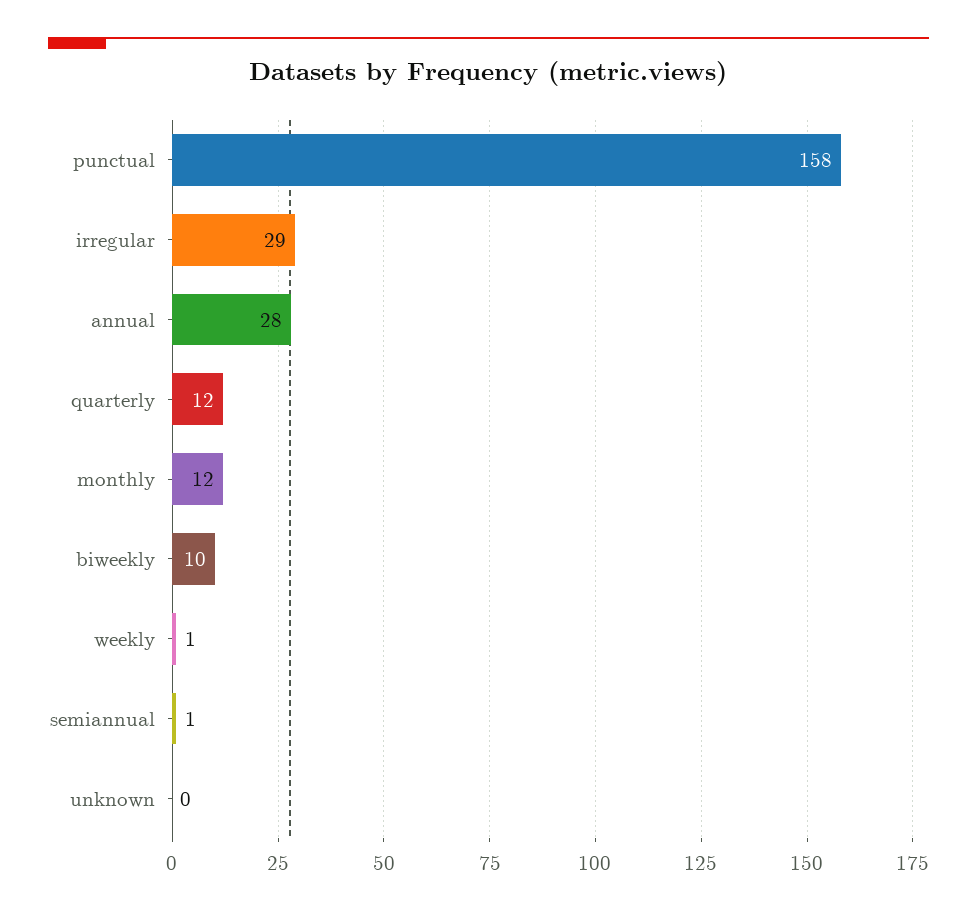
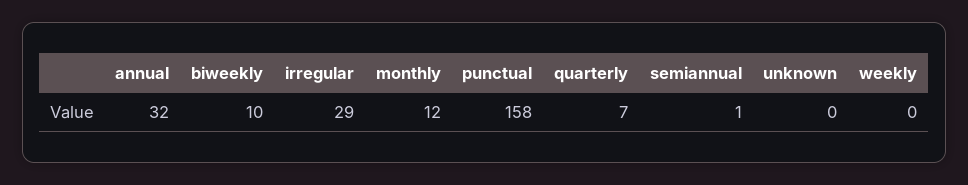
annual: 28 -> 32
quarterly: 12 -> 7
weekly: 1 -> 0

